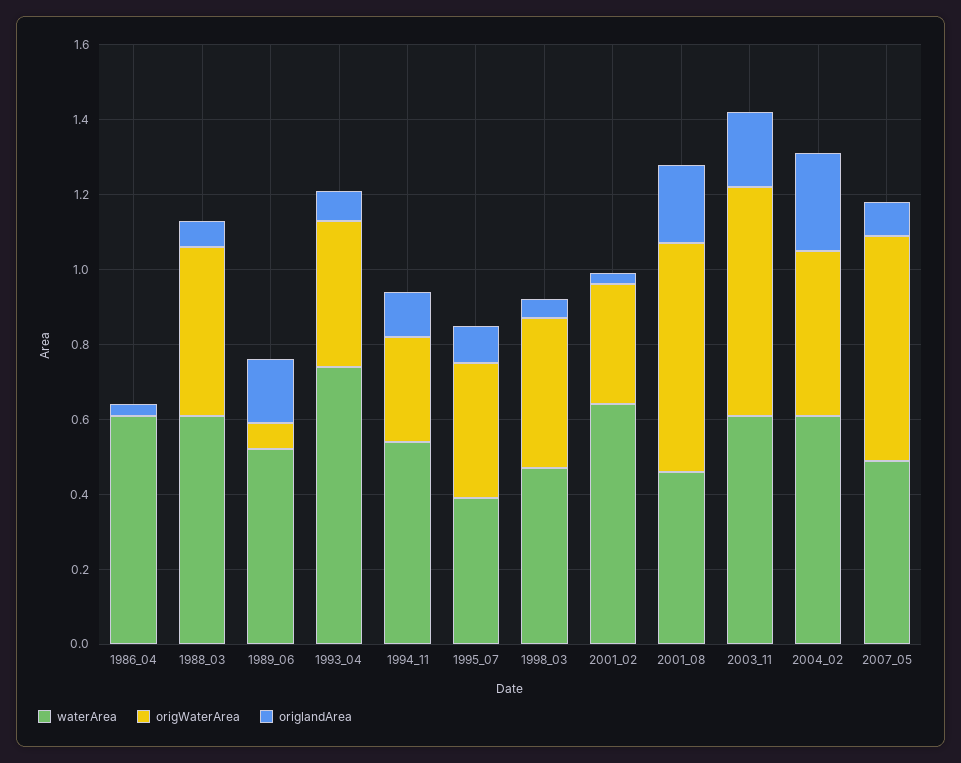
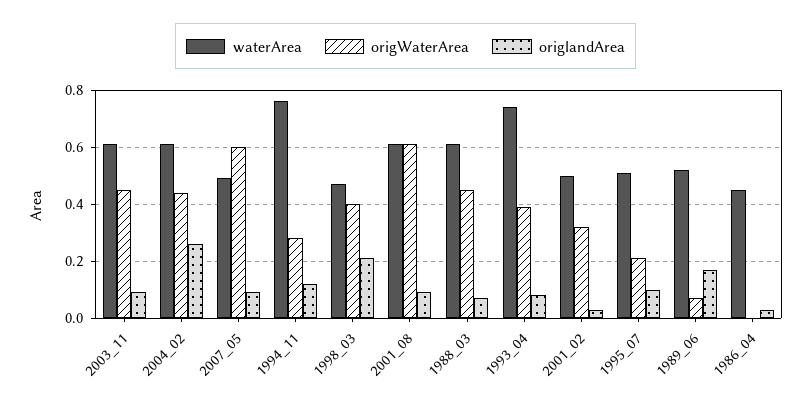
waterArea, 1986_04: 0.6 -> 0.45
waterArea, 1994_11: 0.55 -> 0.75
waterArea, 1995_07: 0.4 -> 0.5
origWaterArea, 1995_07: 0.35 -> 0.2
origlandArea, 1998_03: 0.05 -> 0.2
waterArea, 2001_02: 0.65 -> 0.5
waterArea, 2001_08: 0.45 -> 0.6
origlandArea, 2001_08: 0.2 -> 0.1
origWaterArea, 2003_11: 0.6 -> 0.45
origlandArea, 2003_11: 0.2 -> 0.1

